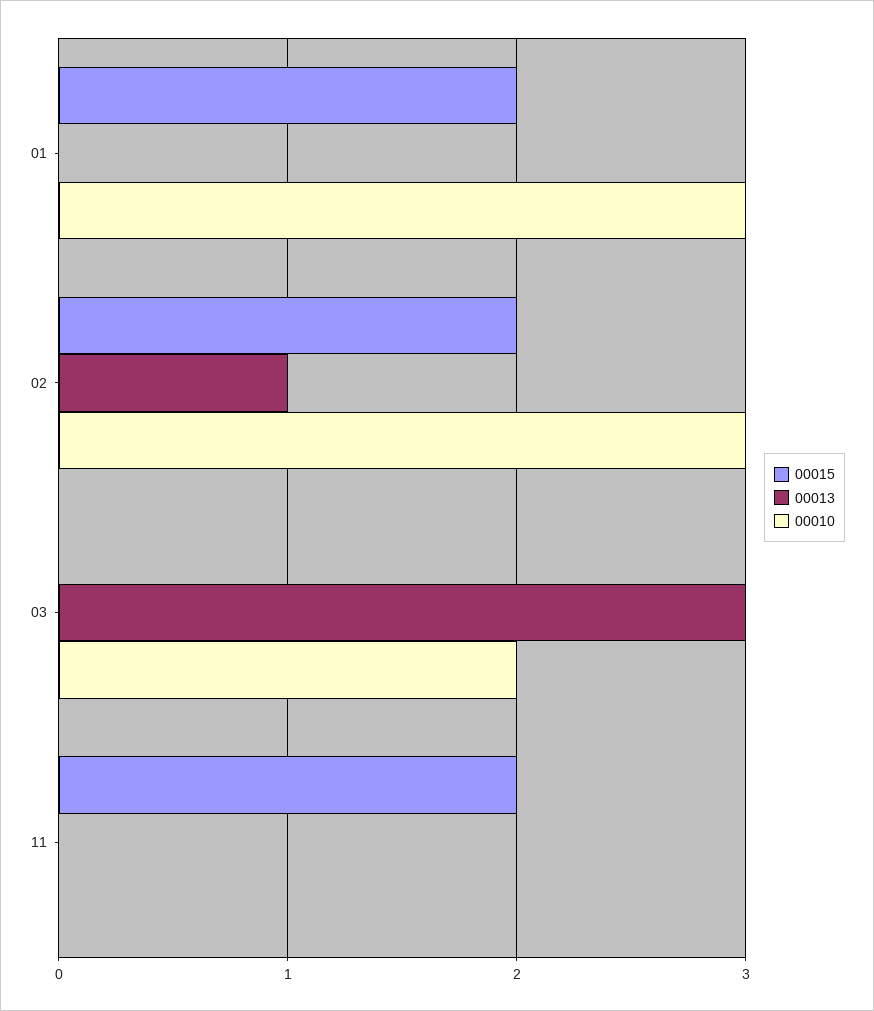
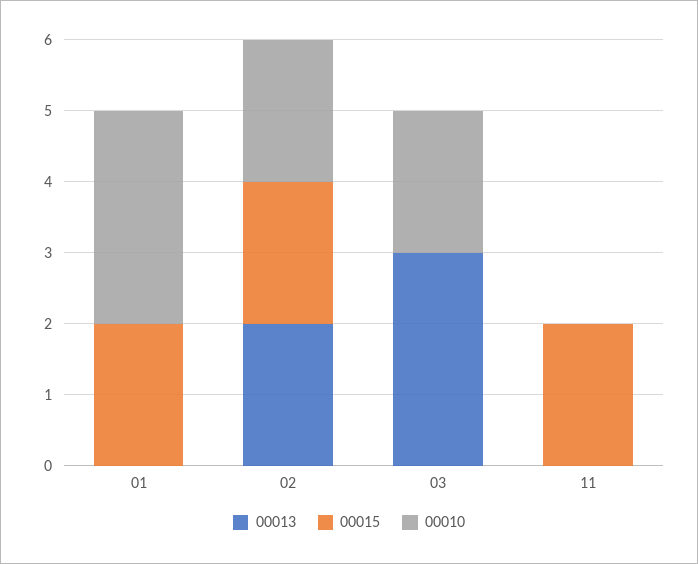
00013, 02: 1 -> 2
00010, 02: 3 -> 2

